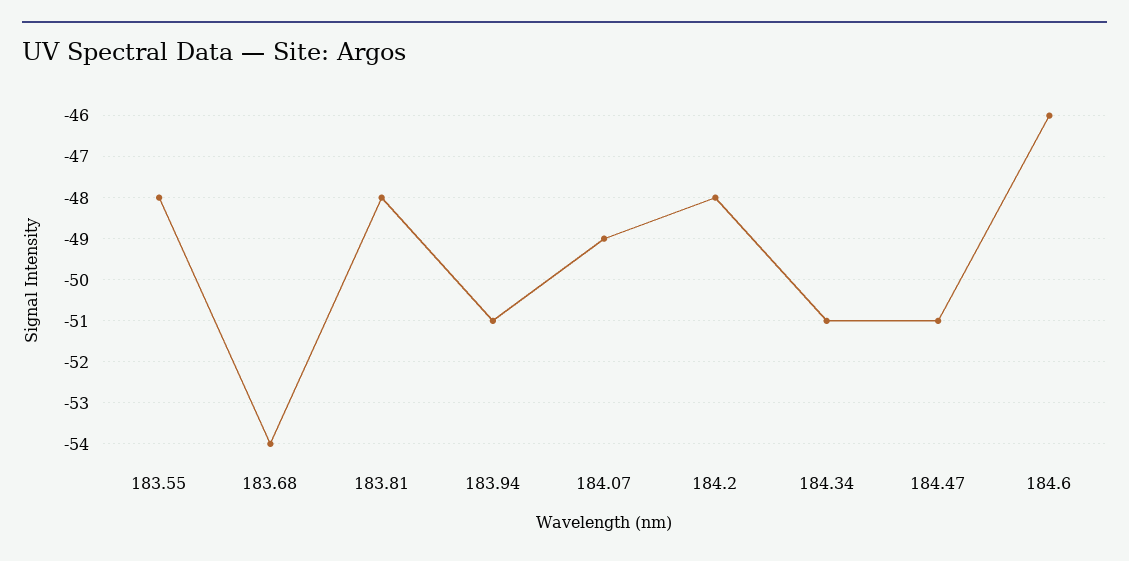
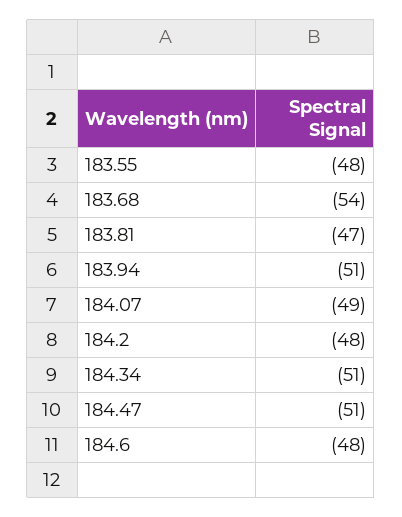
183.81: -48 -> -47
184.6: -46 -> -48

